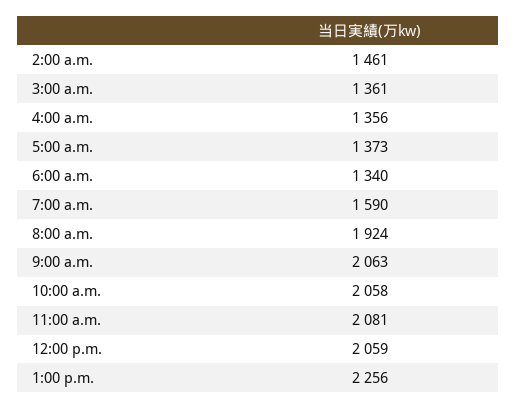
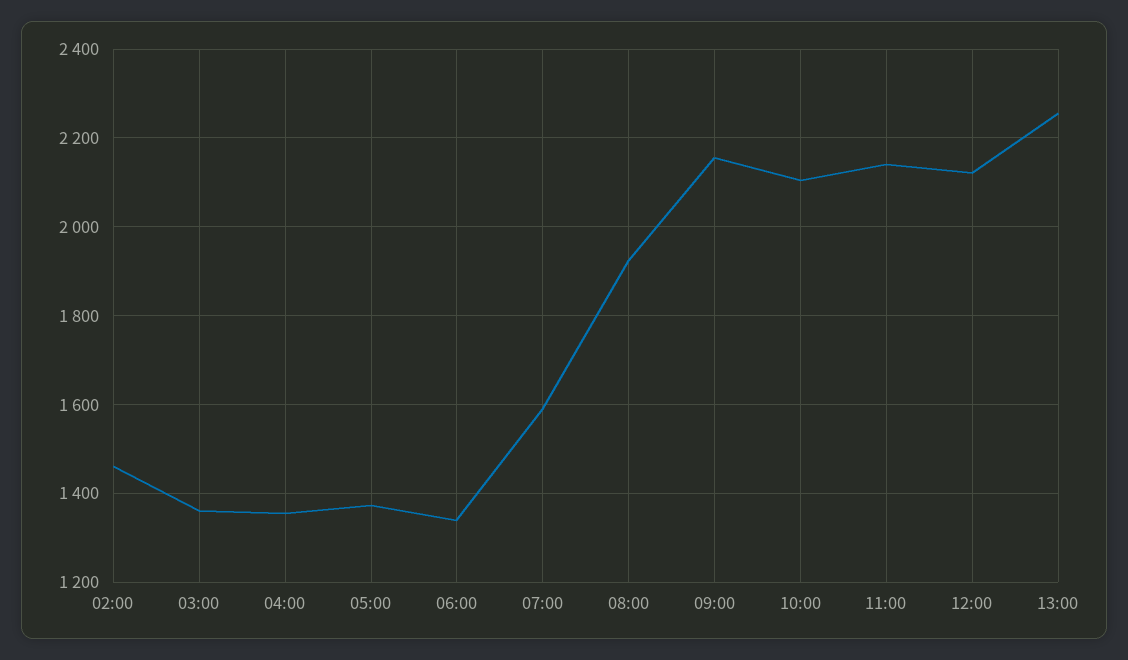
9:00 a.m.: 2063 -> 2160
10:00 a.m.: 2058 -> 2100
11:00 a.m.: 2081 -> 2140
12:00 p.m.: 2059 -> 2120

